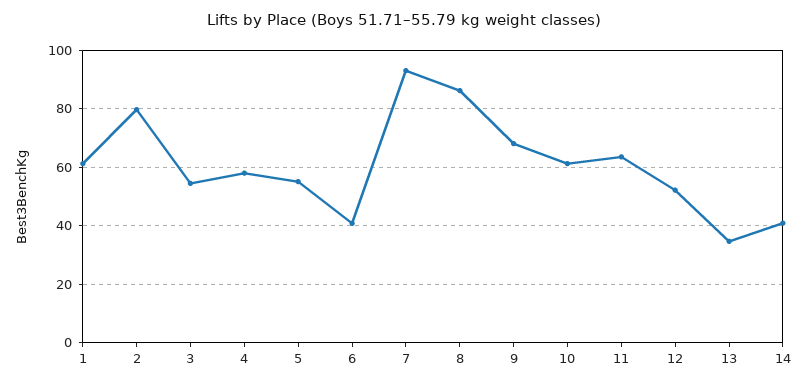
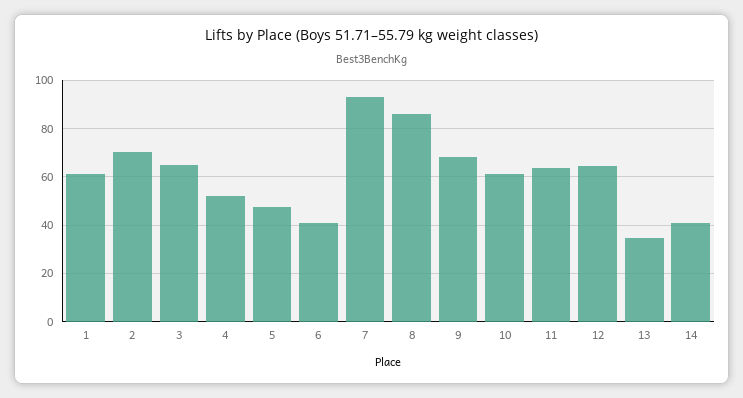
2: 80 -> 70
3: 55 -> 65
4: 57.5 -> 52.5
5: 55 -> 47.5
12: 52.5 -> 65

